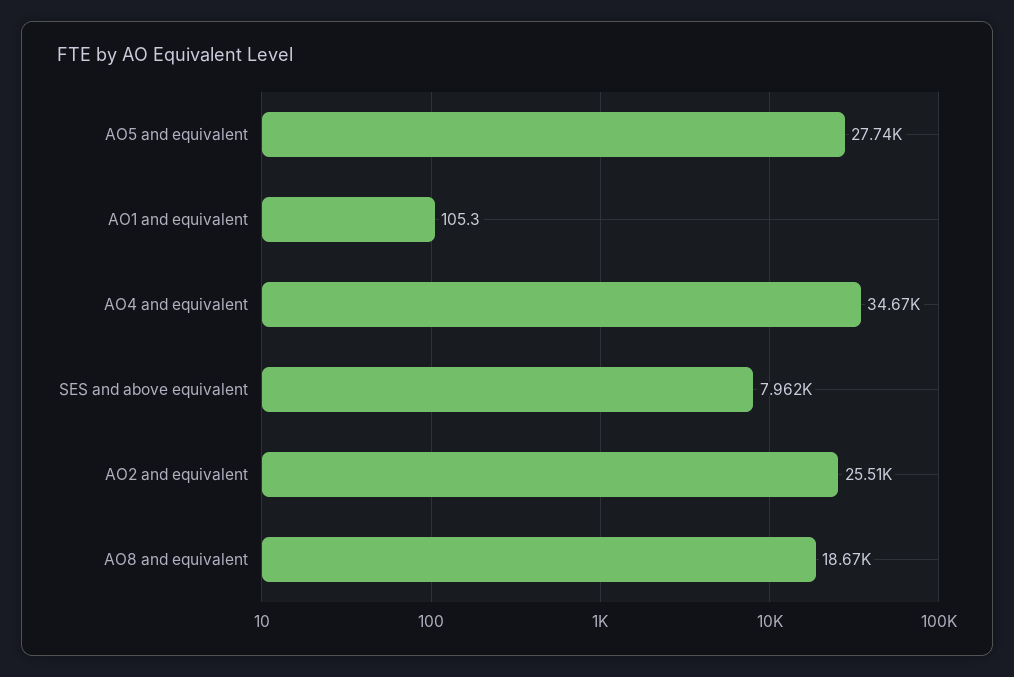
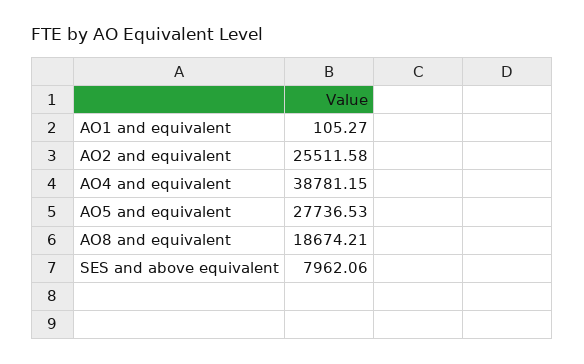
AO4 and equivalent: 34670 -> 38781.15

